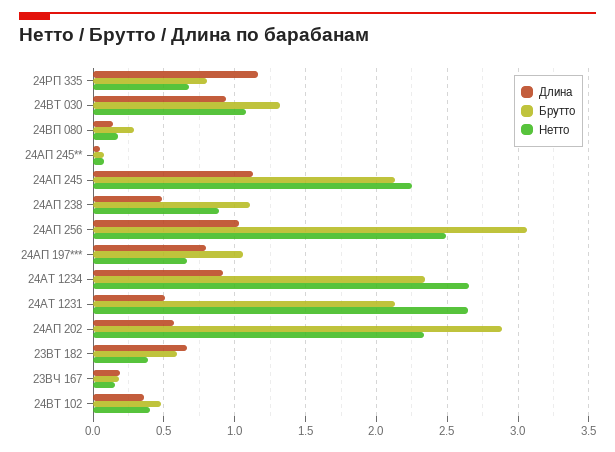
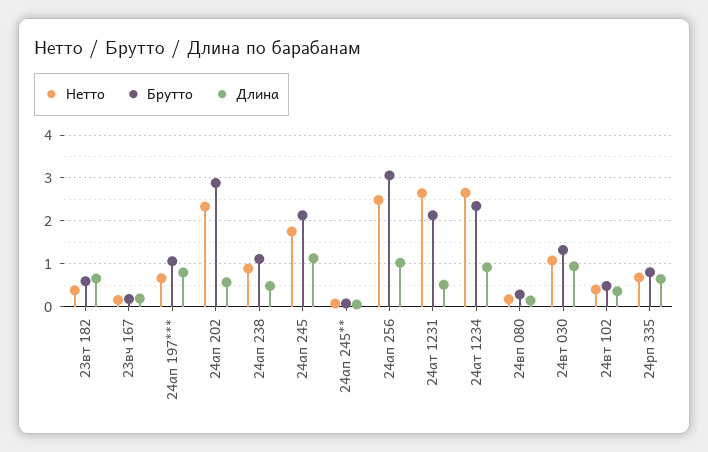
Длина, 24РП 335: 1.15 -> 0.6
Нетто, 24АП 245: 2.25 -> 1.8

